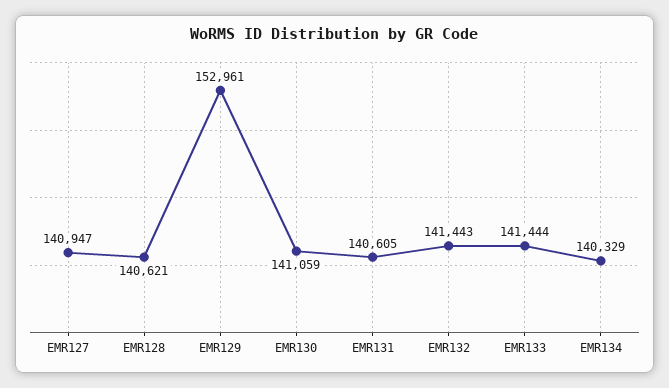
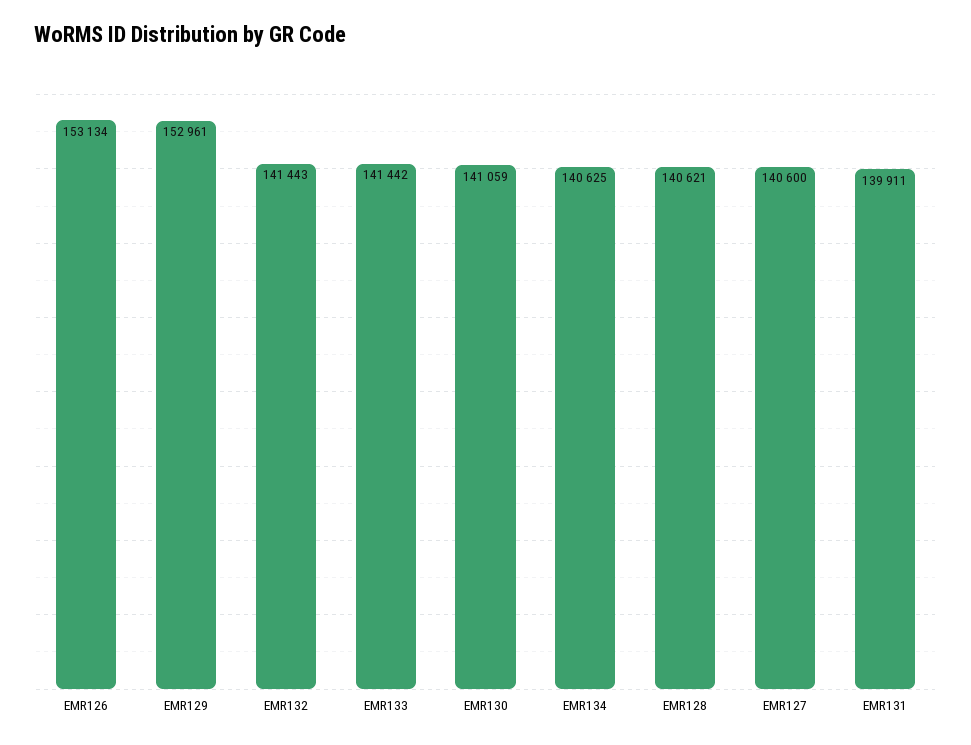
EMR127: 140947 -> 140600
EMR131: 140605 -> 139911
EMR133: 141444 -> 141442
EMR134: 140329 -> 140625
EMR126: none -> 153134

